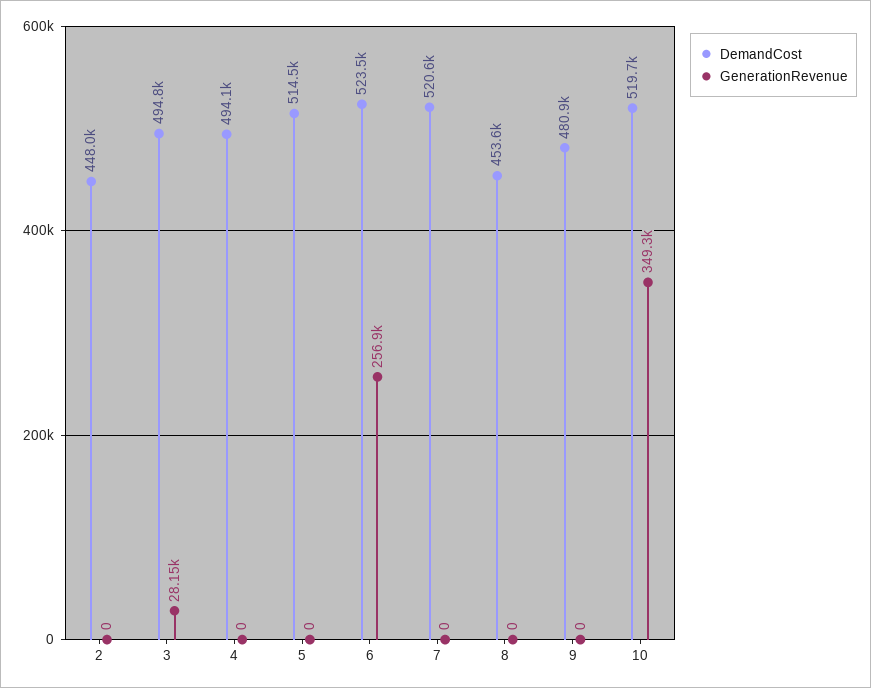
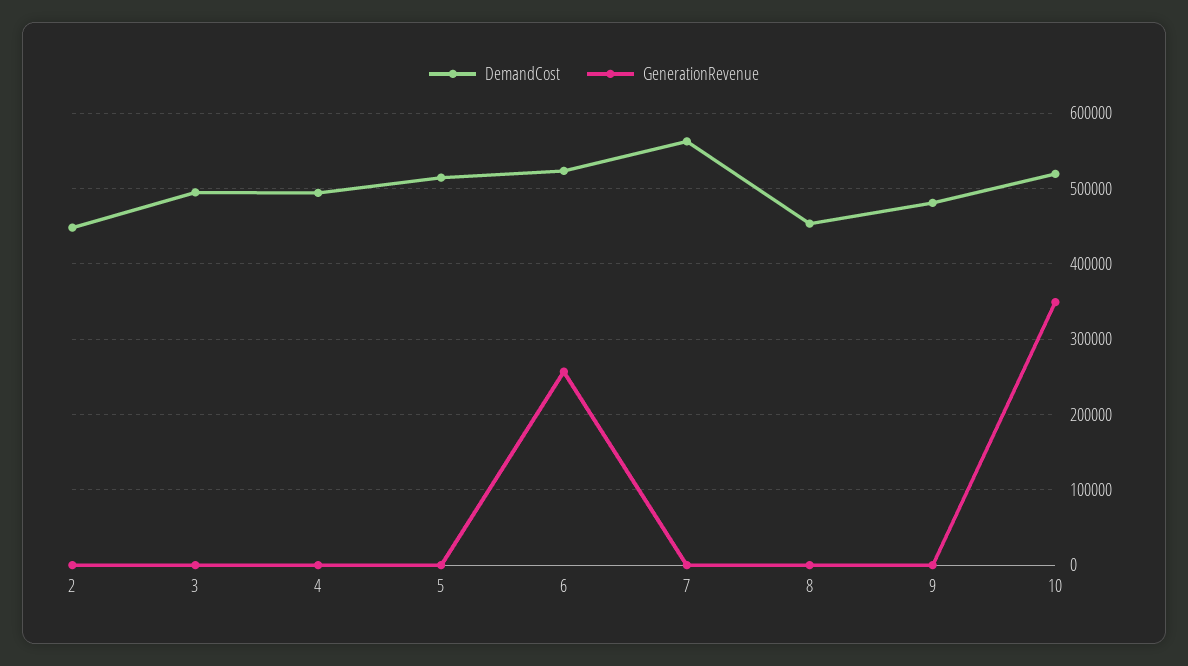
GenerationRevenue, 3: 28150 -> 0
DemandCost, 7: 520600 -> 560000

